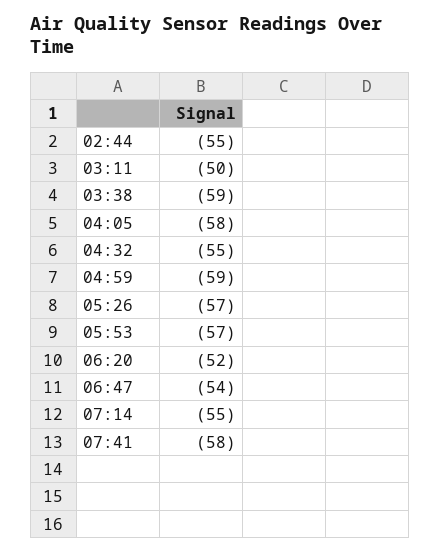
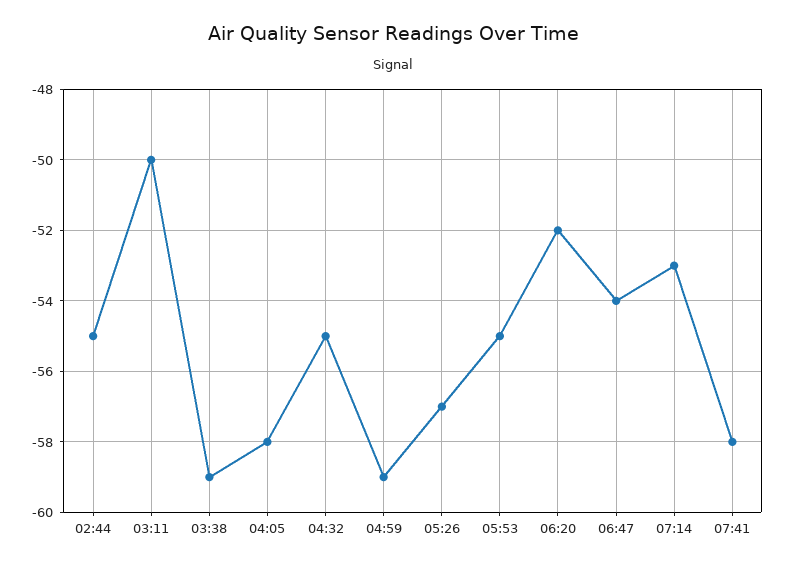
05:53: -57 -> -55
07:14: -55 -> -53

